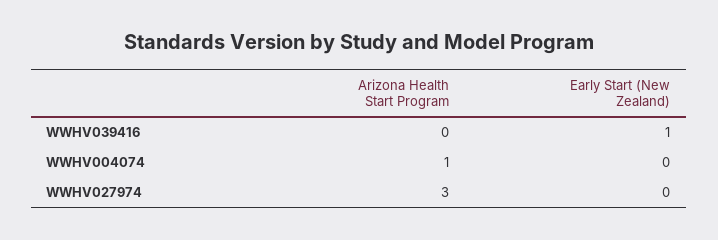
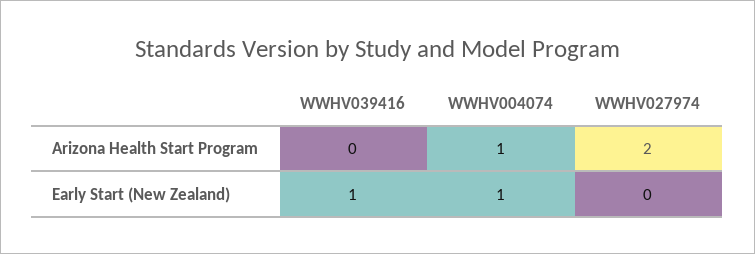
Early Start (New Zealand), WWHV004074: 0 -> 1
Arizona Health Start Program, WWHV027974: 3 -> 2

